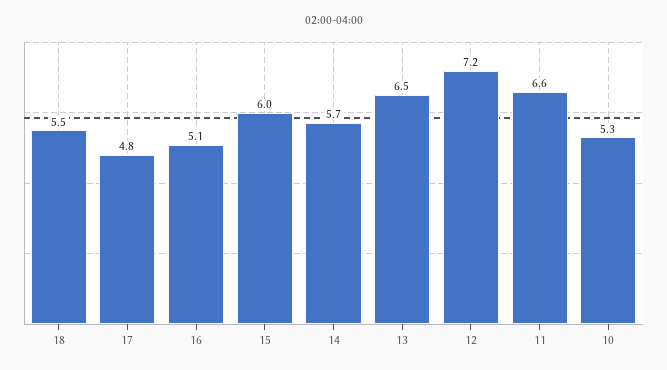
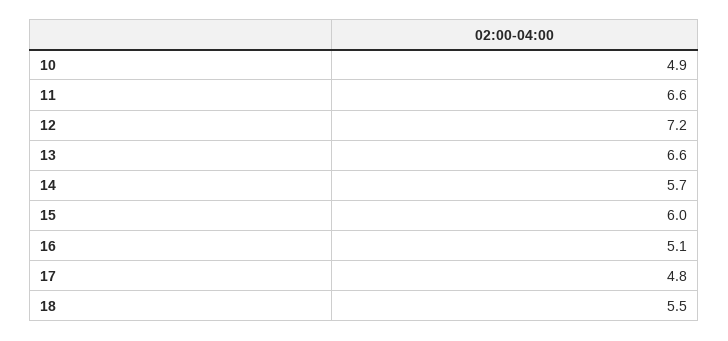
13: 6.5 -> 6.6
10: 5.3 -> 4.9

